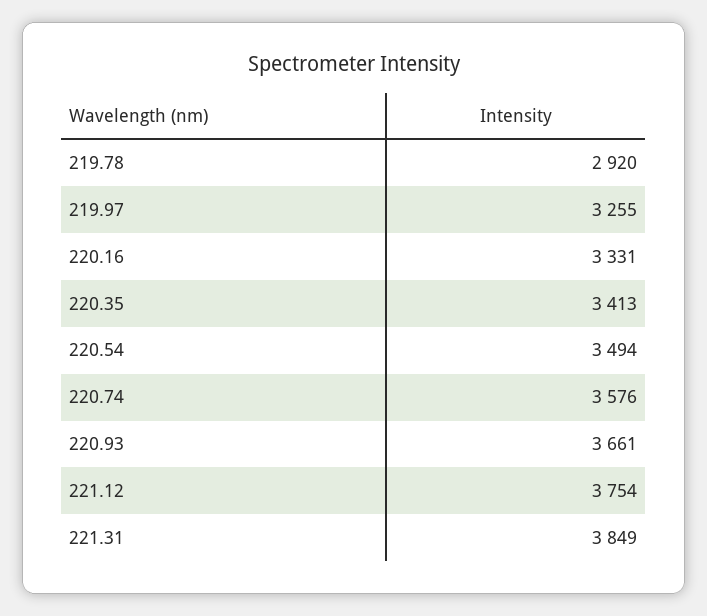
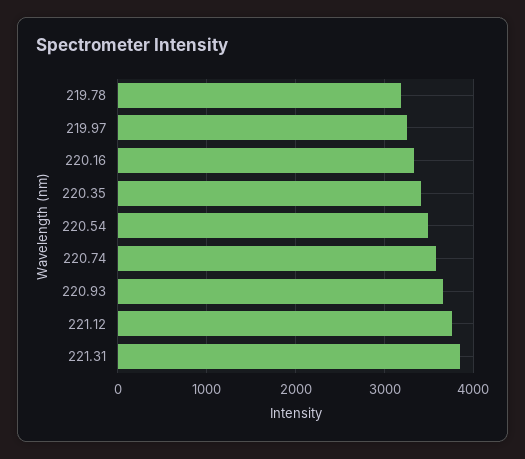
219.78: 2920 -> 3200

